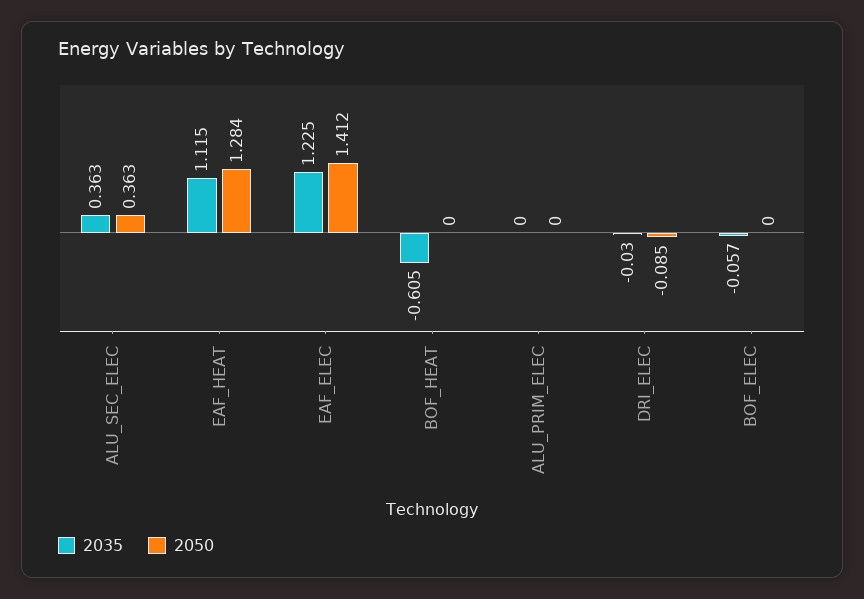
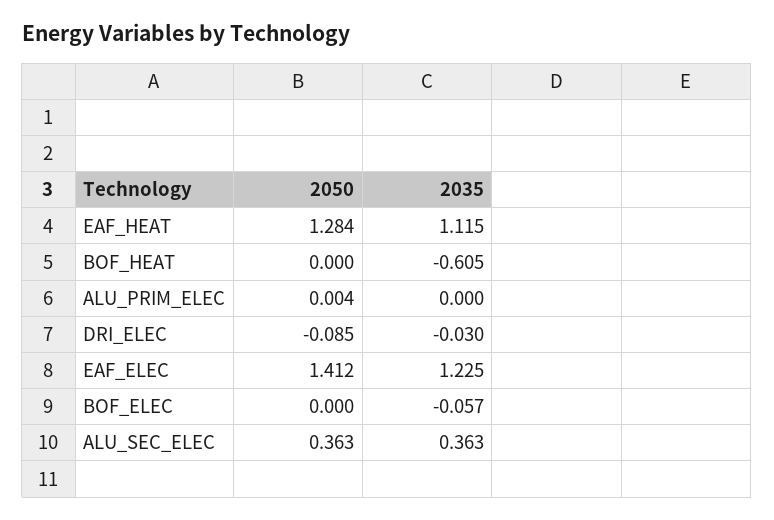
2050, ALU_PRIM_ELEC: 0 -> 0.004

